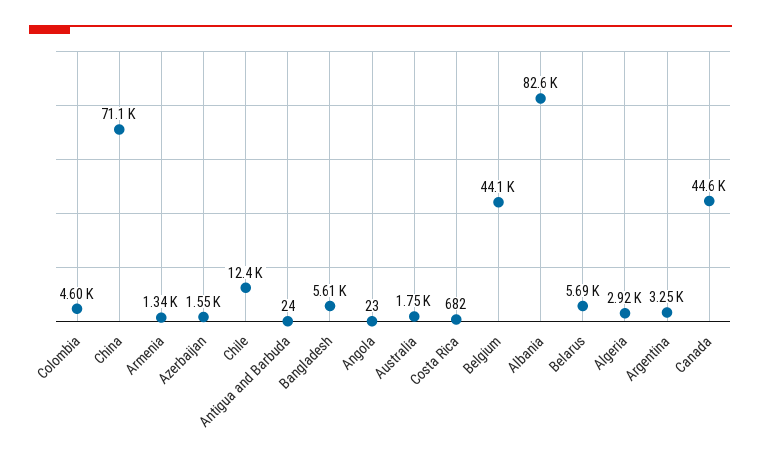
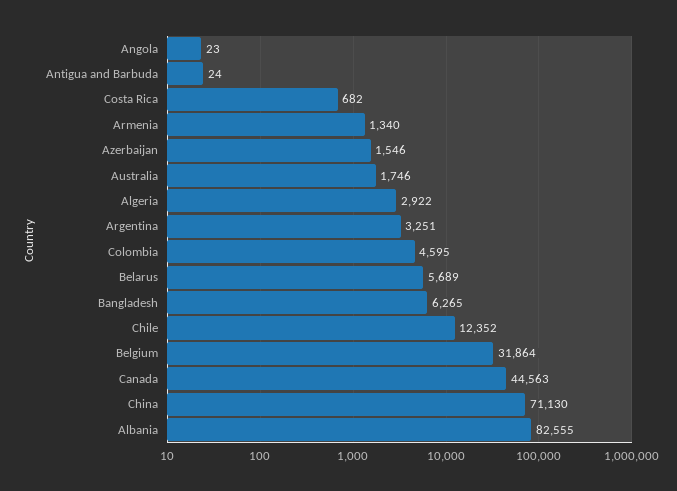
Bangladesh: 5610 -> 6265
Belgium: 44100 -> 31864

